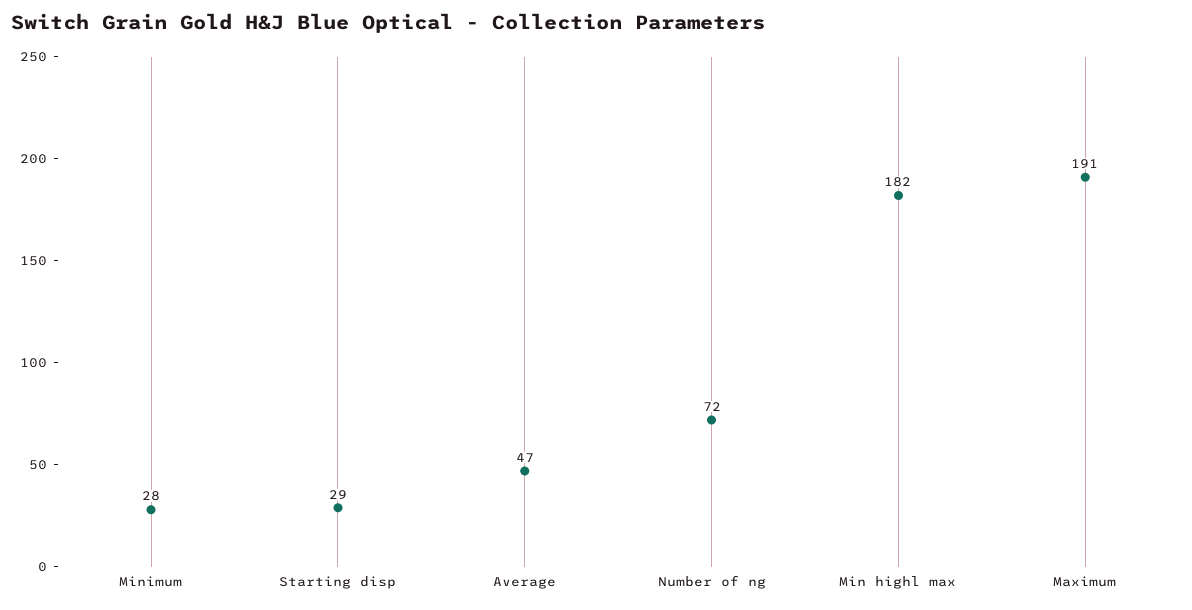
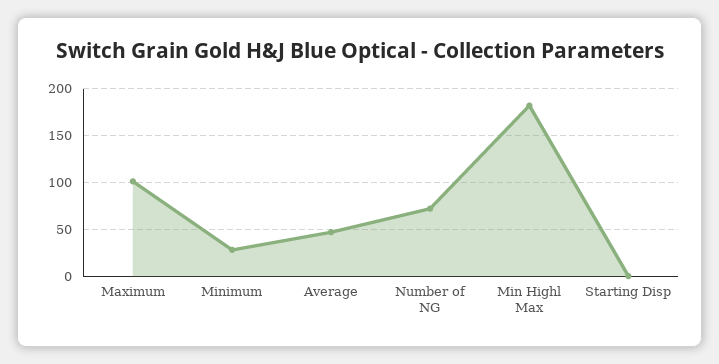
Starting disp: 29 -> 0
Maximum: 191 -> 100

